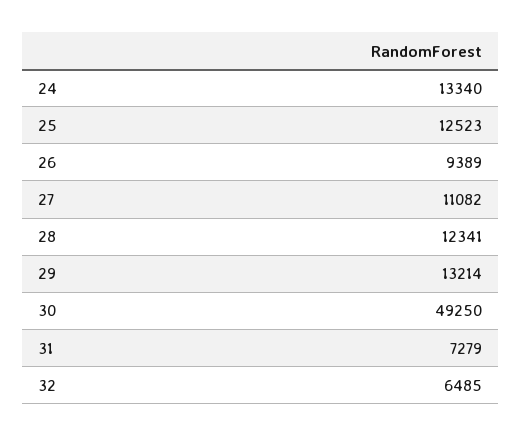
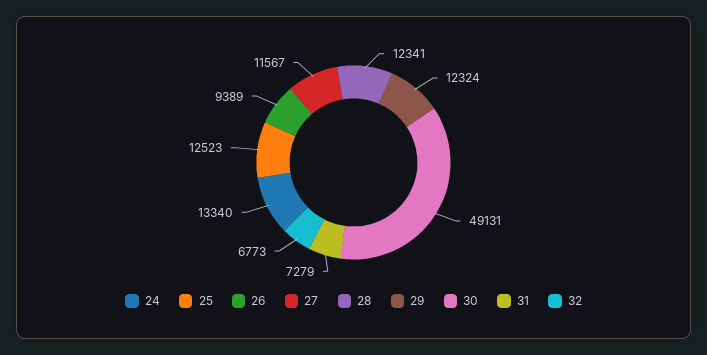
27: 11082 -> 11567
29: 13214 -> 12324
30: 49250 -> 49131
32: 6485 -> 6773

